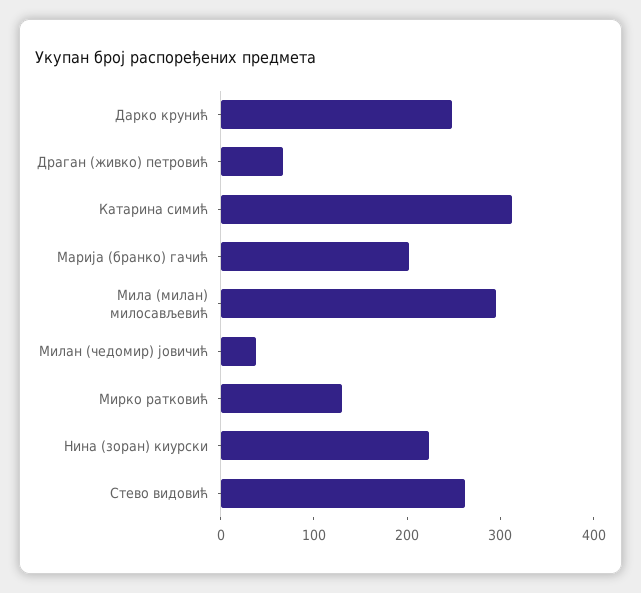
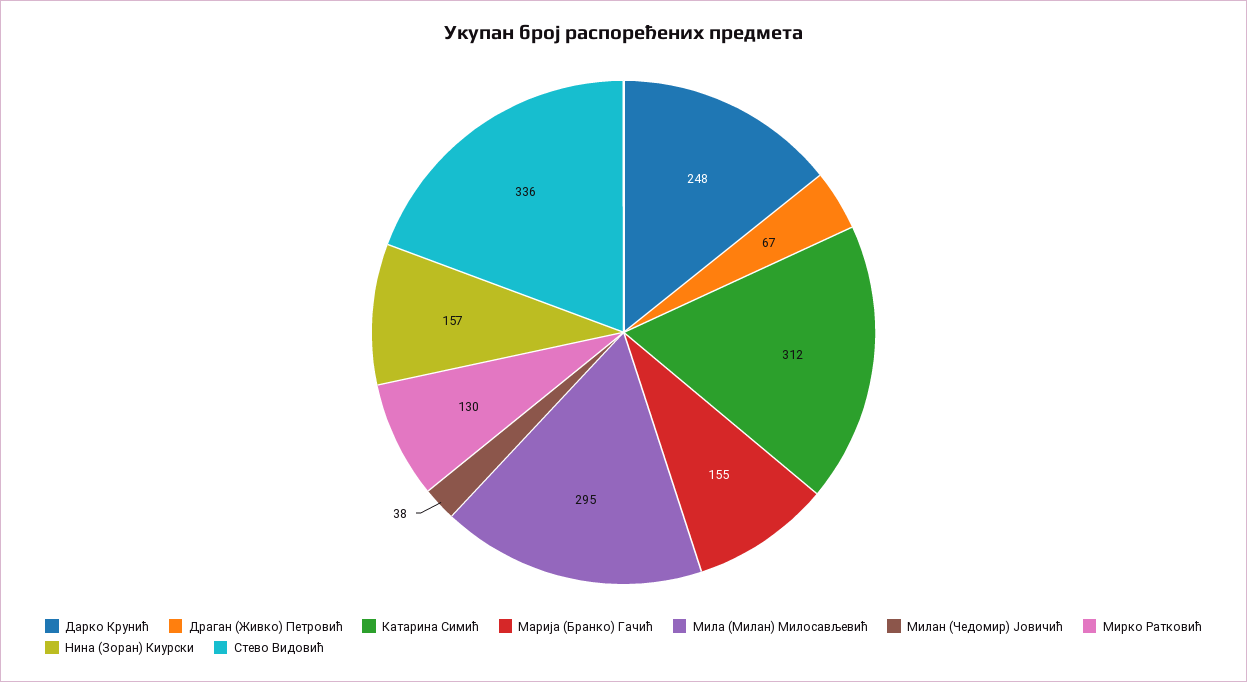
Марија (бранко) гачић: 200 -> 155
Нина (зоран) киурски: 220 -> 157
Стево видовић: 260 -> 336

